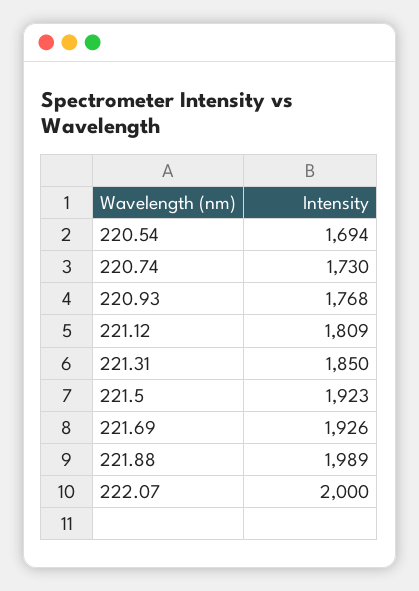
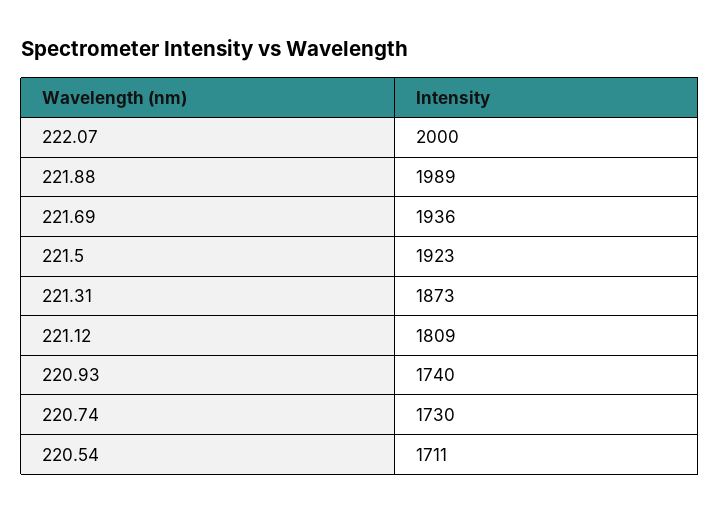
220.54: 1694 -> 1711
220.93: 1768 -> 1740
221.31: 1850 -> 1873
221.69: 1926 -> 1936

